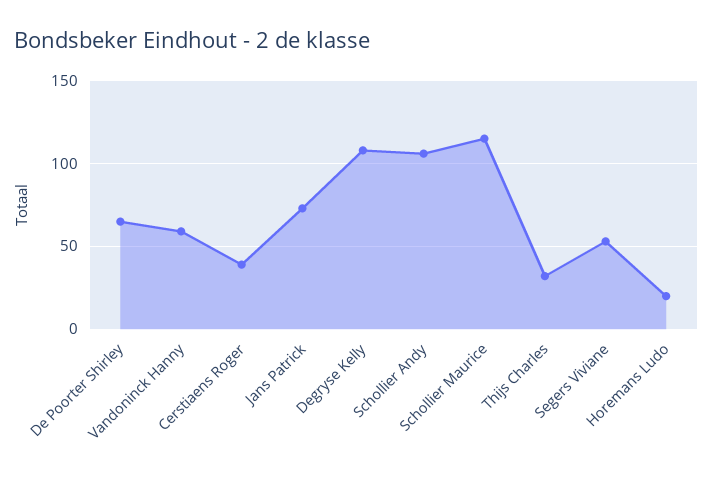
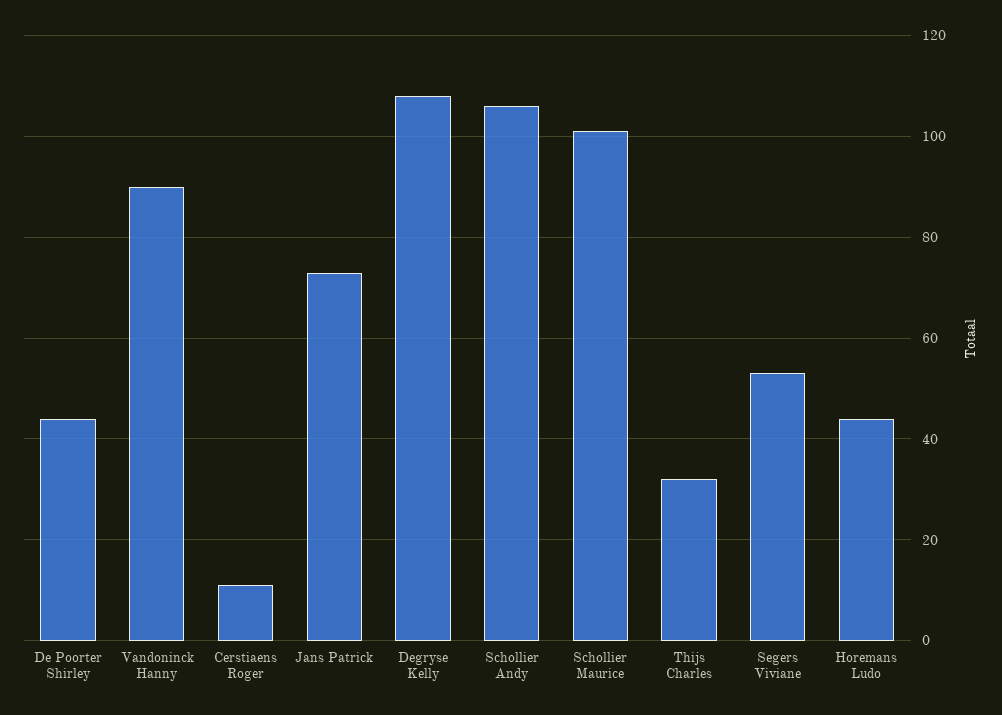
De Poorter Shirley: 65 -> 45
Vandoninck Hanny: 60 -> 90
Cerstiaens Roger: 40 -> 10
Schollier Maurice: 115 -> 100
Horemans Ludo: 20 -> 45

